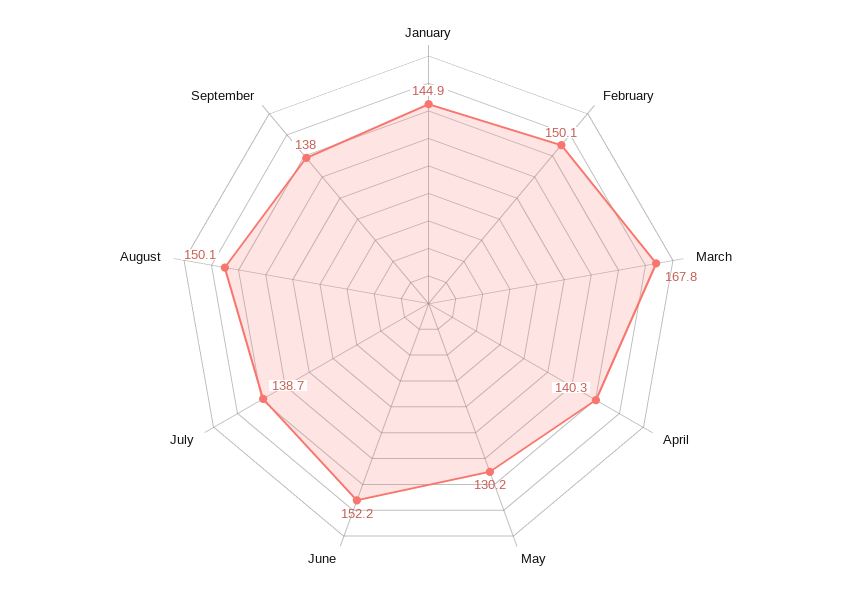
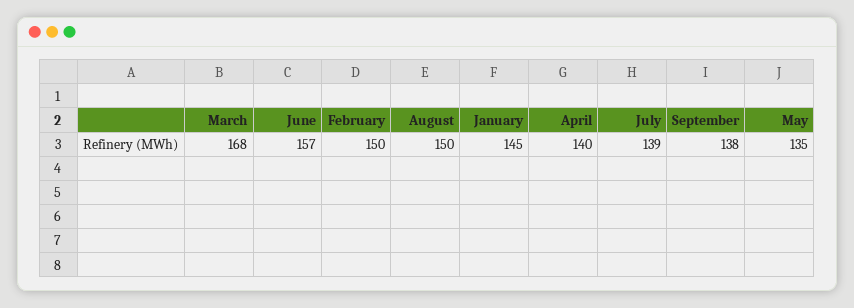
May: 130.2 -> 135
June: 152.2 -> 157

